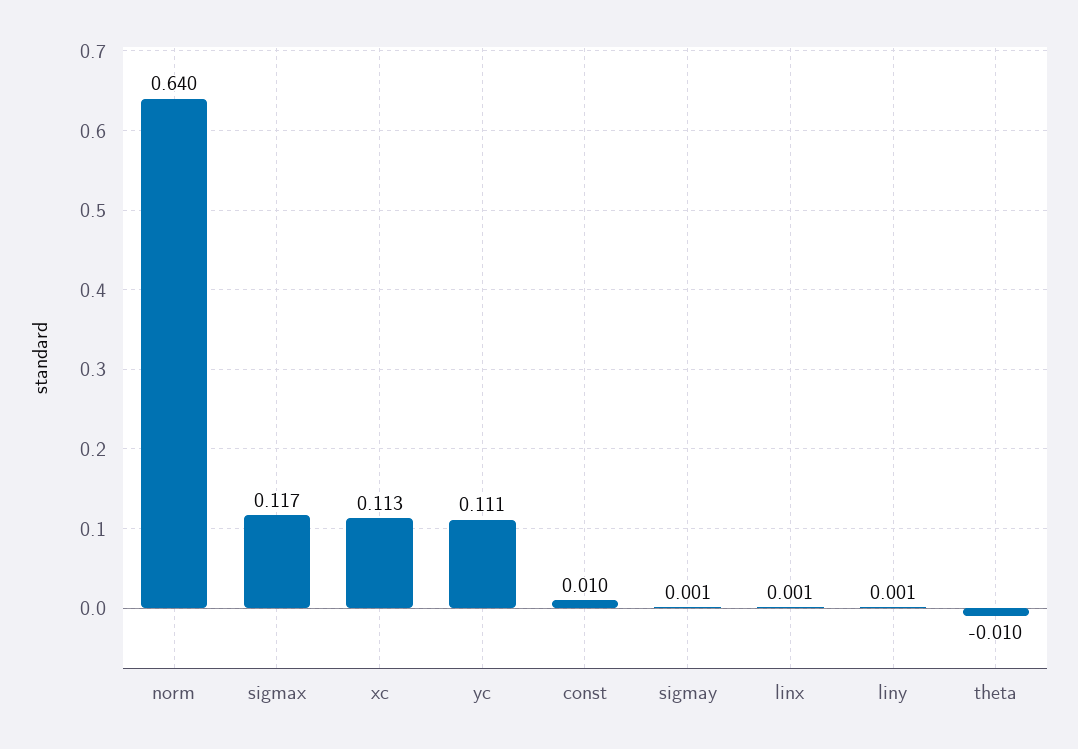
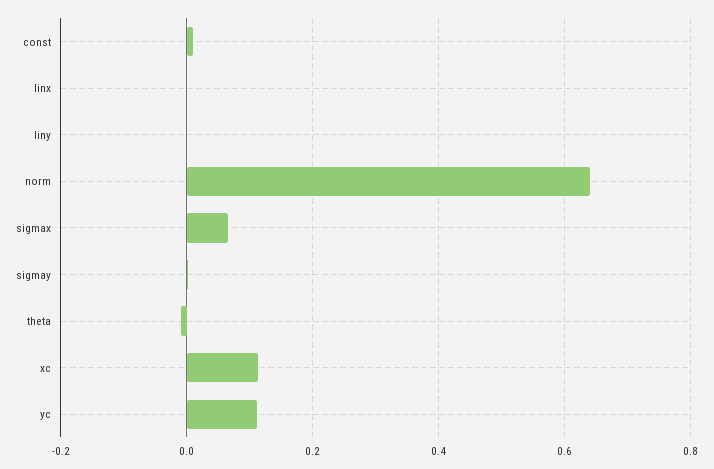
sigmax: 0.117 -> 0.06

